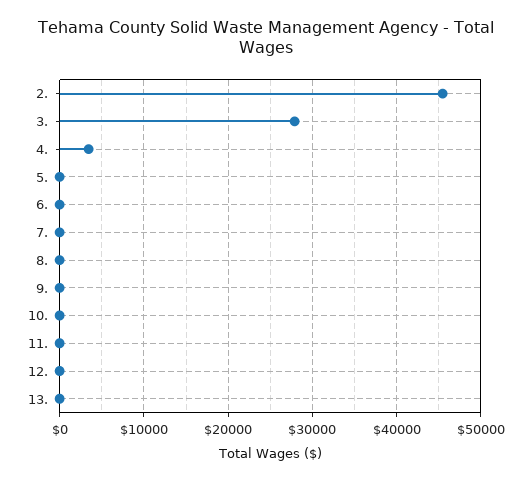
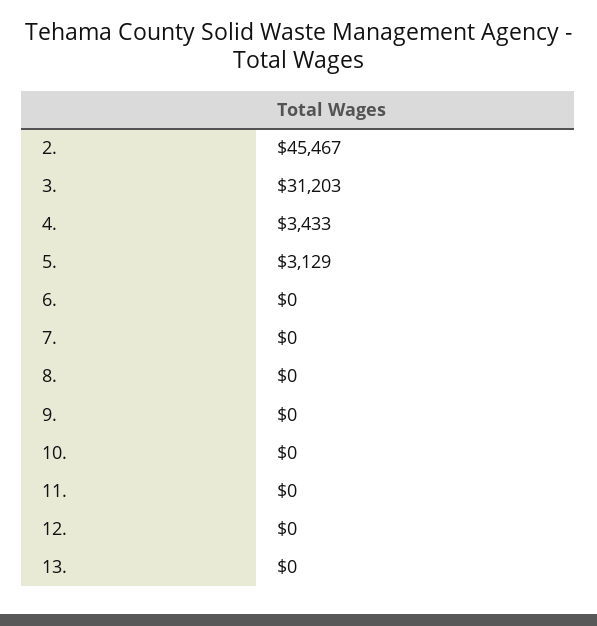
3.: 28000 -> 31203
5.: 0 -> 3129

